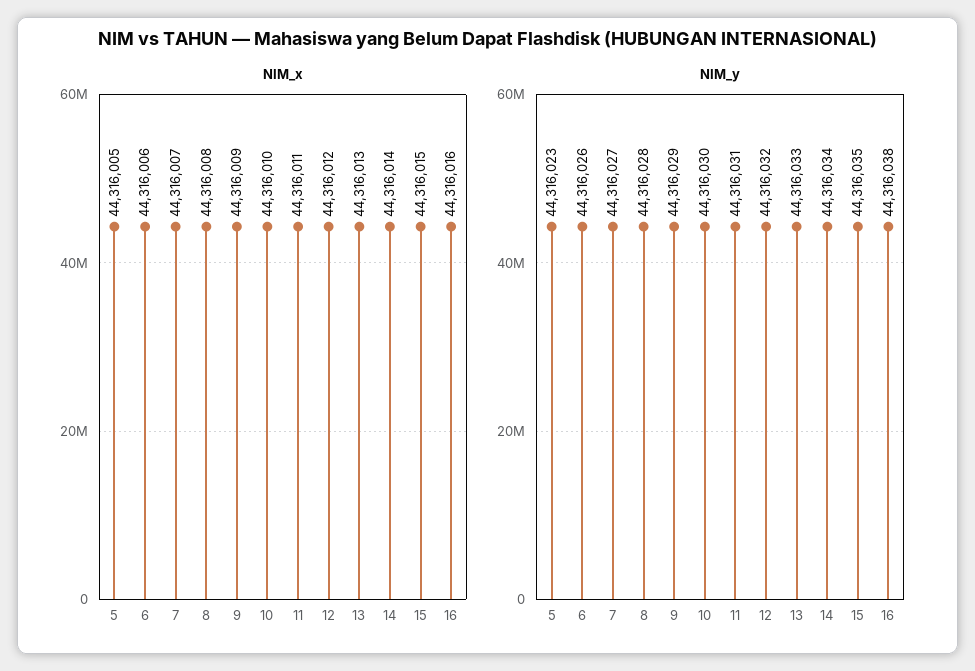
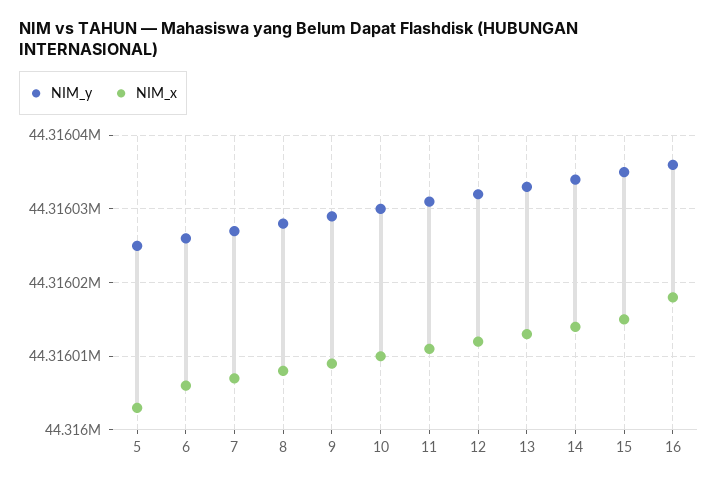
NIM_x, 5: 44316005 -> 44316003
NIM_x, 16: 44316016 -> 44316018
NIM_y, 5: 44316023 -> 44316025
NIM_y, 16: 44316038 -> 44316036

